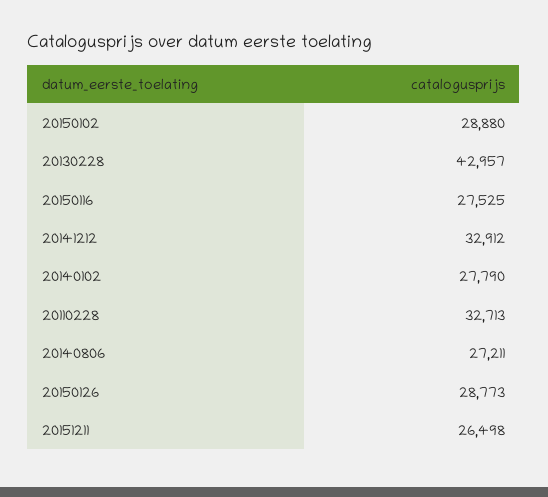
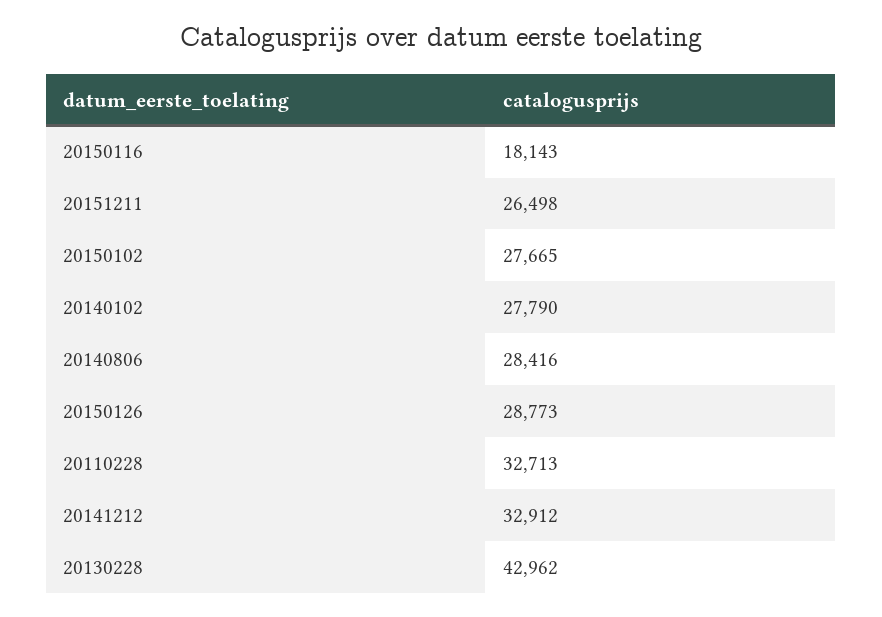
20150102: 28880 -> 27665
20130228: 42957 -> 42962
20150116: 27525 -> 18143
20140806: 27211 -> 28416

